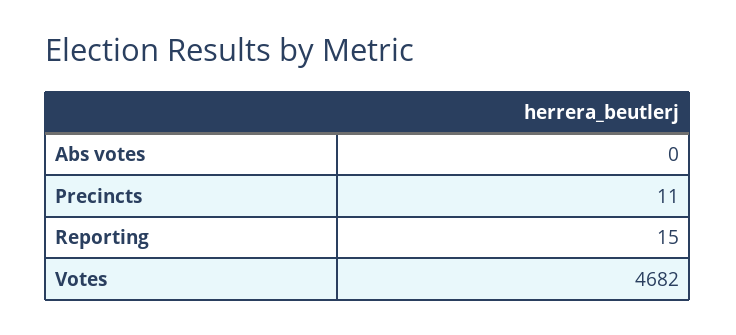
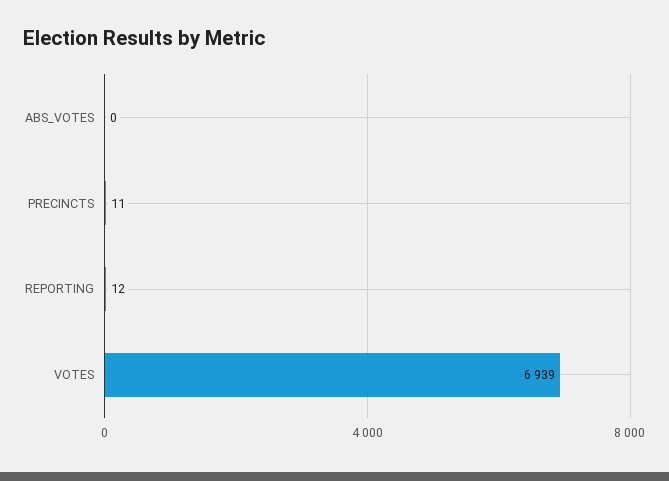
Reporting: 15 -> 12
Votes: 4682 -> 6939

